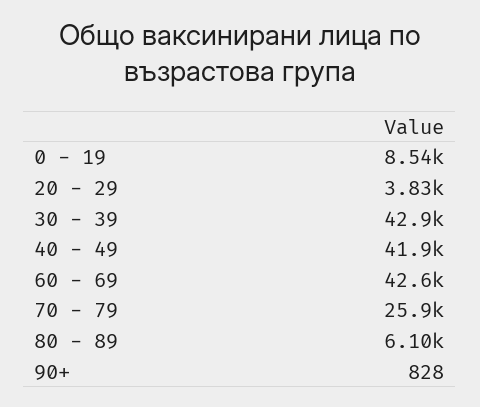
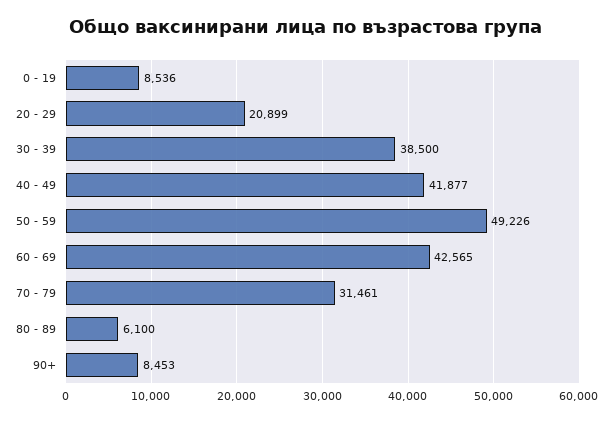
20 - 29: 3830 -> 20899
30 - 39: 42900 -> 38500
70 - 79: 25900 -> 31461
90+: 828 -> 8453
50 - 59: none -> 49226

